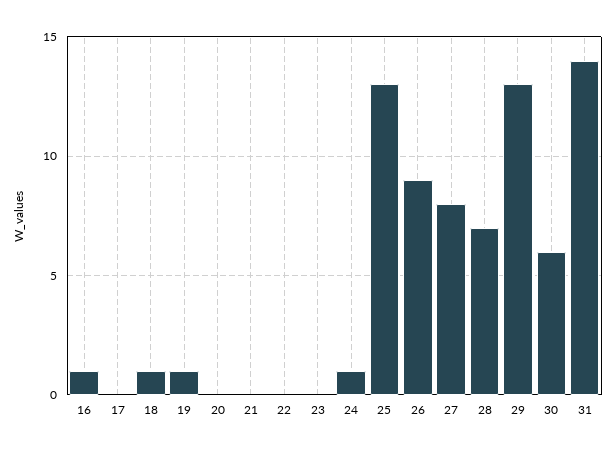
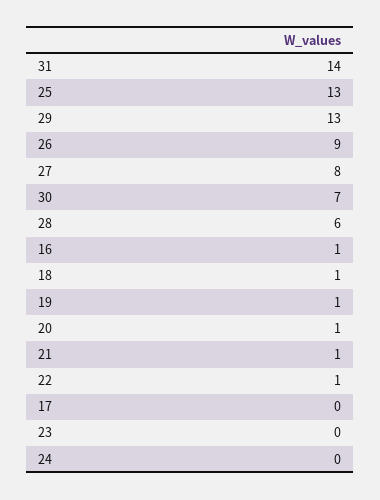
20: 0 -> 1
21: 0 -> 1
22: 0 -> 1
24: 1 -> 0
28: 7 -> 6
30: 6 -> 7

